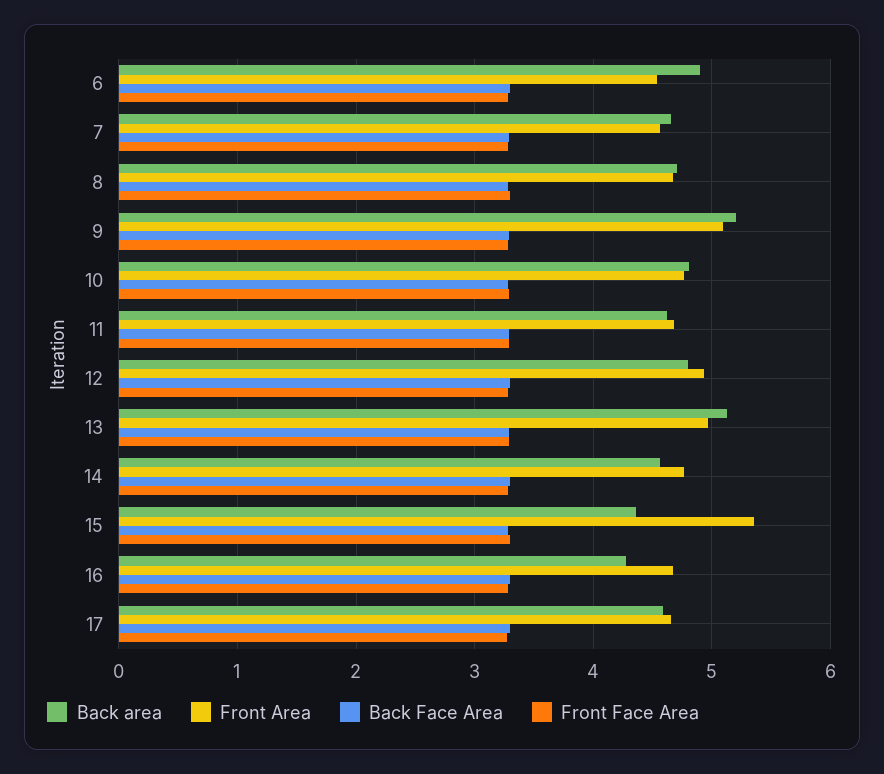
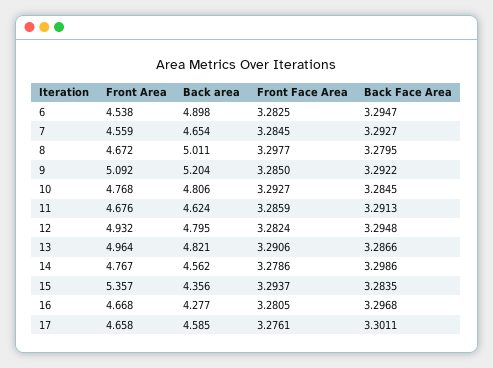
Back area, 8: 4.7 -> 5.011
Back area, 13: 5.1 -> 4.821

